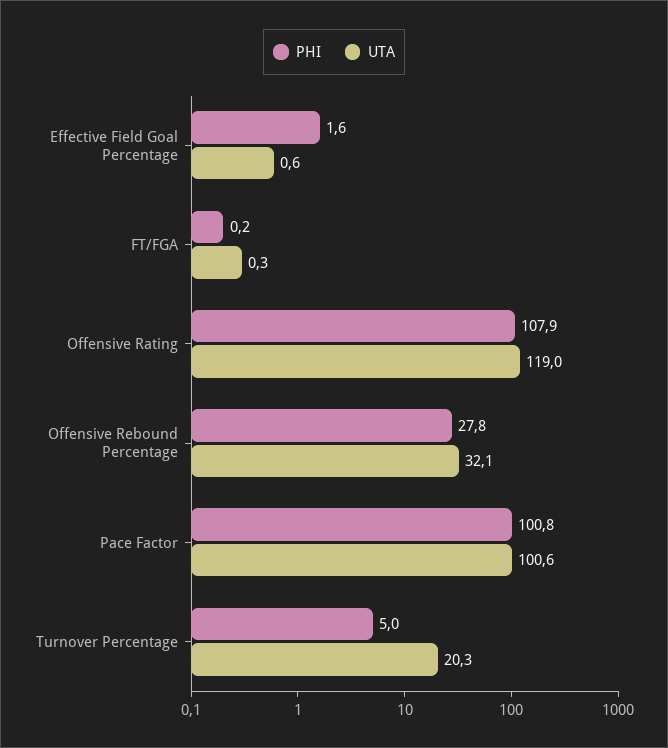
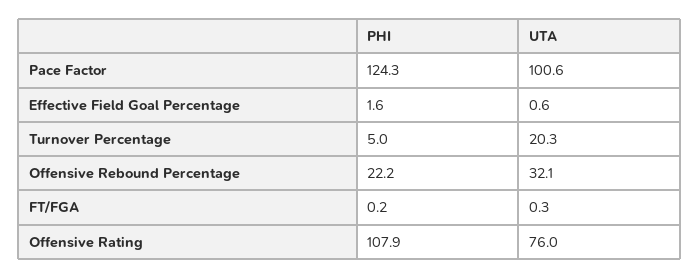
UTA, Offensive Rating: 119 -> 76
PHI, Offensive Rebound Percentage: 27.8 -> 22.2
PHI, Pace Factor: 100.8 -> 124.3

